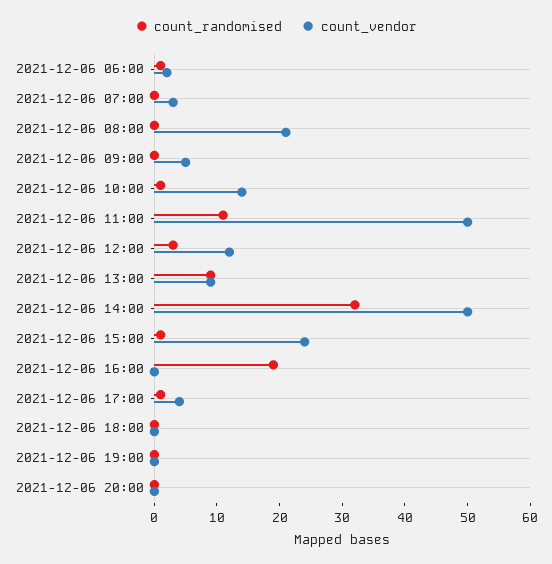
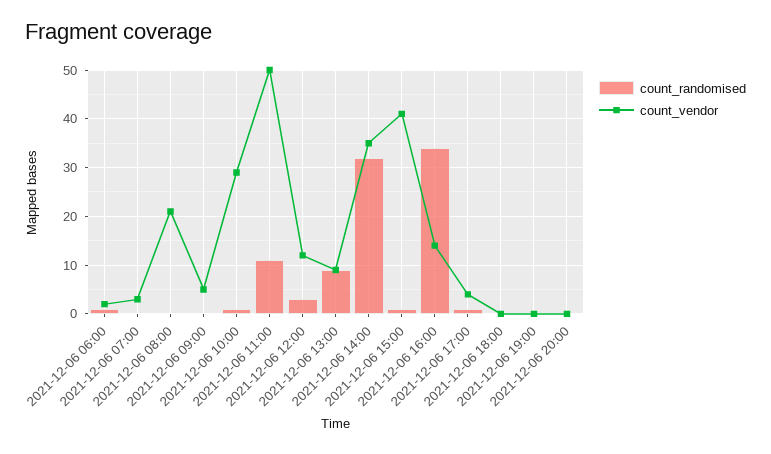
count_vendor, 2021-12-06 10:00: 15 -> 30
count_vendor, 2021-12-06 14:00: 50 -> 35
count_vendor, 2021-12-06 15:00: 25 -> 40
count_randomised, 2021-12-06 16:00: 20 -> 35
count_vendor, 2021-12-06 16:00: 0 -> 15

